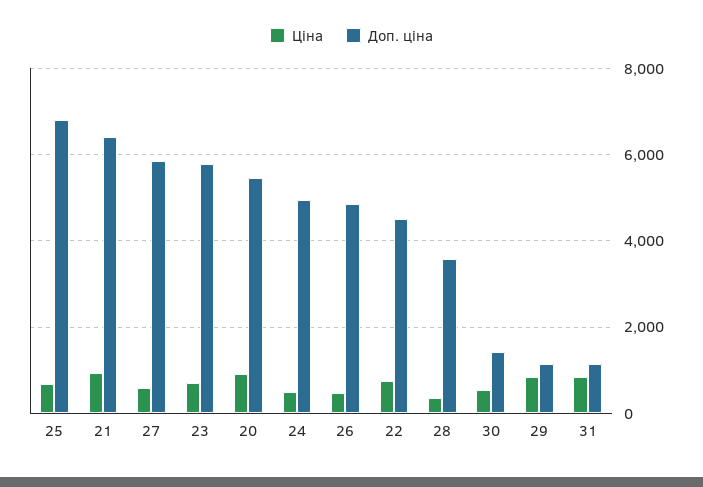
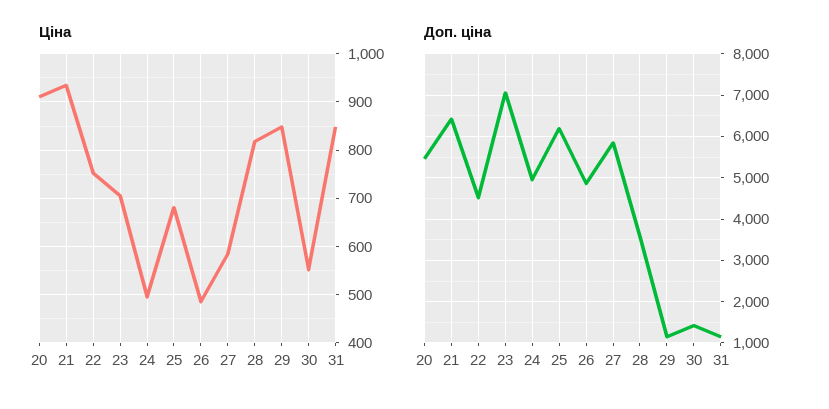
Доп. ціна, 25: 6800 -> 6200
Доп. ціна, 23: 5800 -> 7000
Ціна, 28: 400 -> 820

